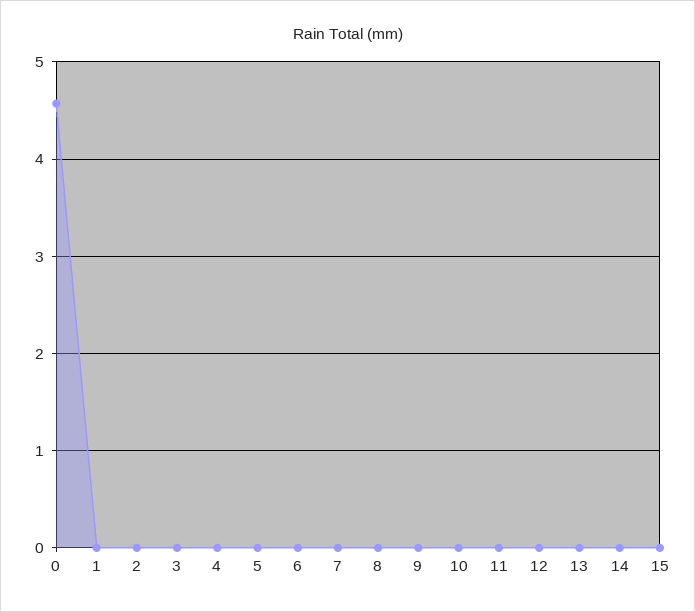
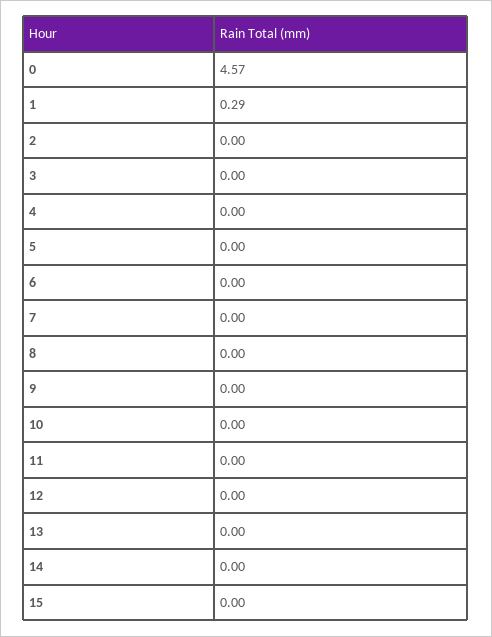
1: 0 -> 0.29

